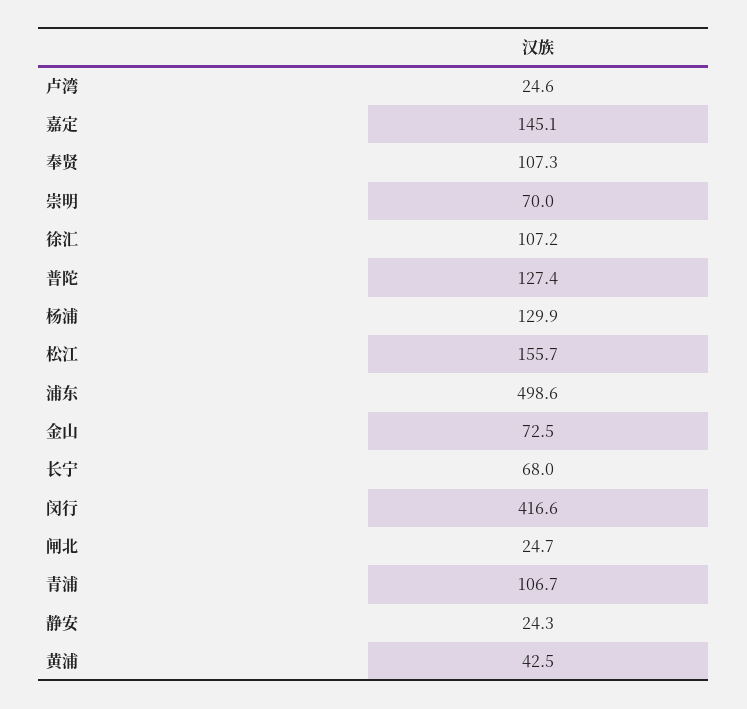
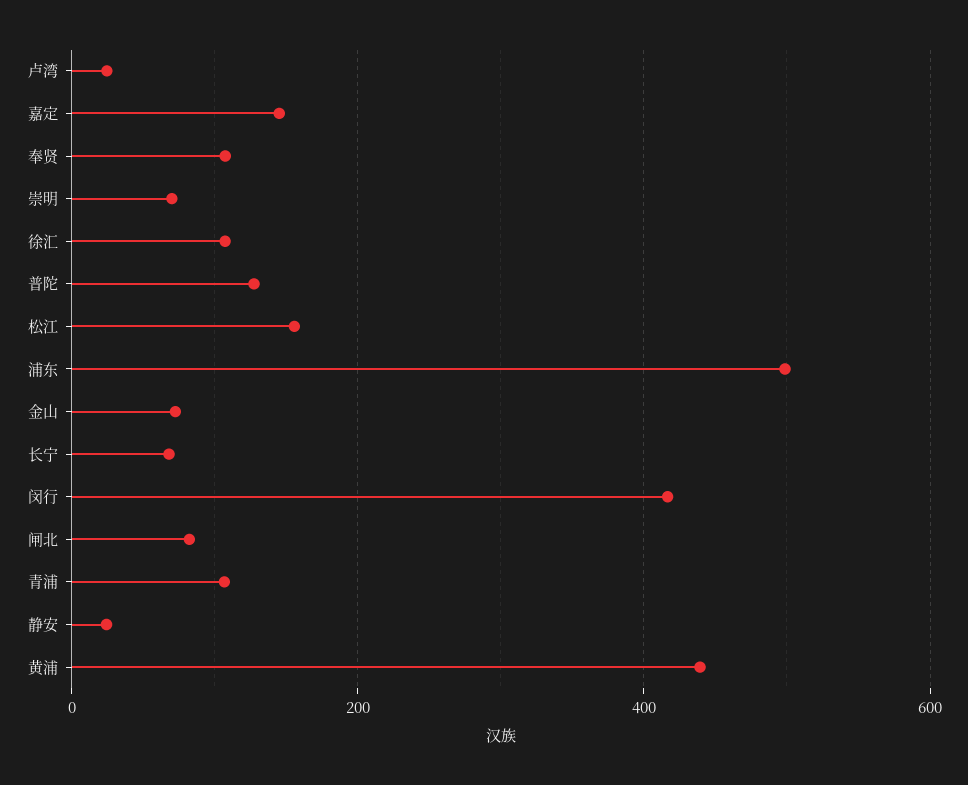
杨浦: 129.9 -> none
闸北: 24.7 -> 80
黄浦: 42.5 -> 440

